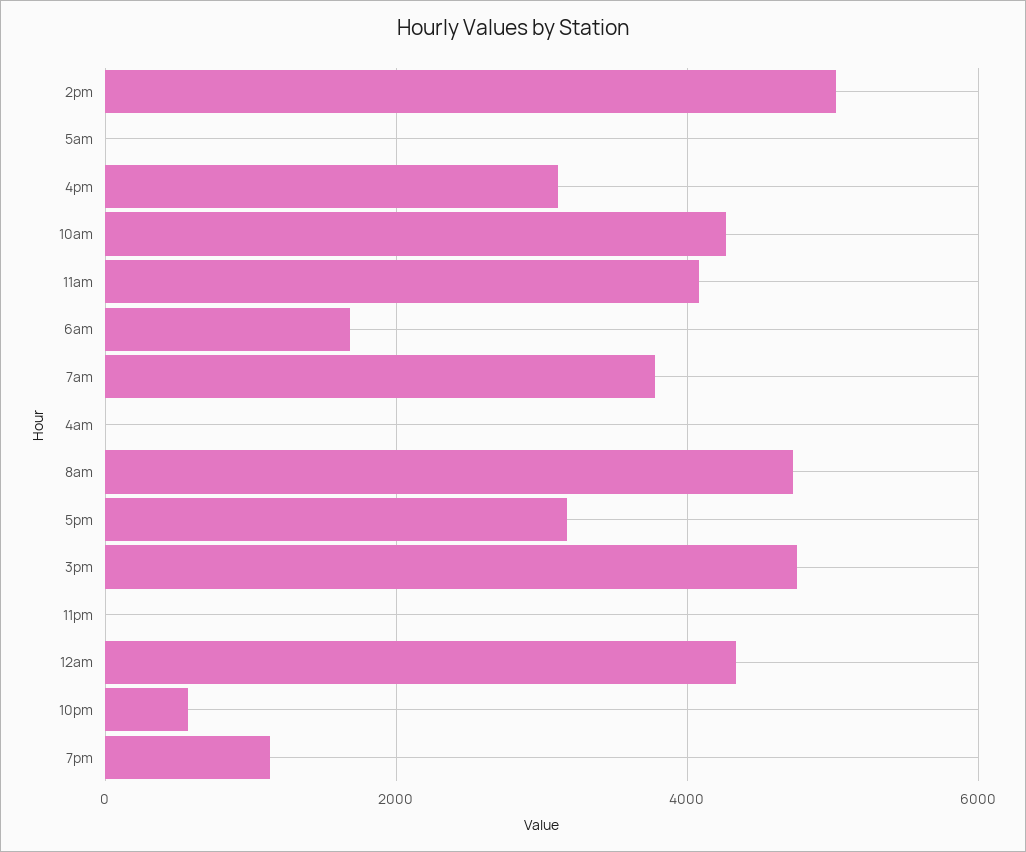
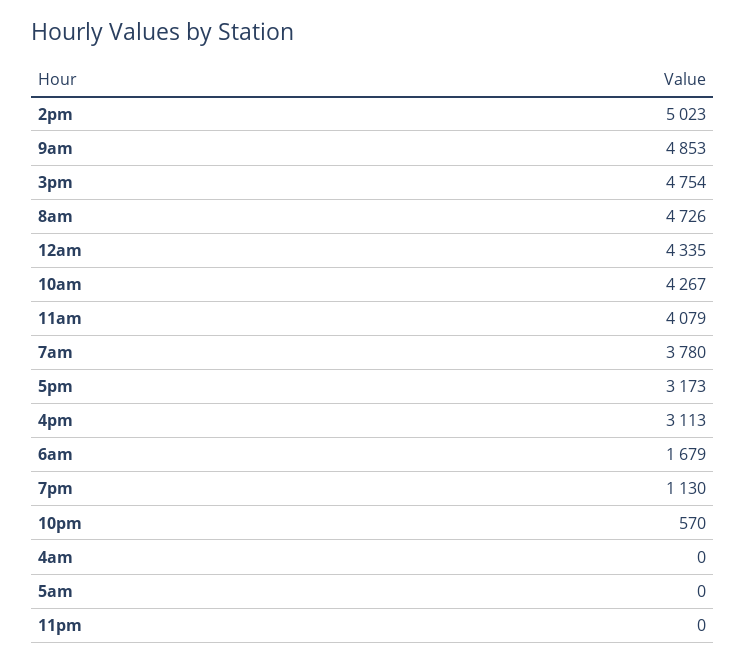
9am: none -> 4853

